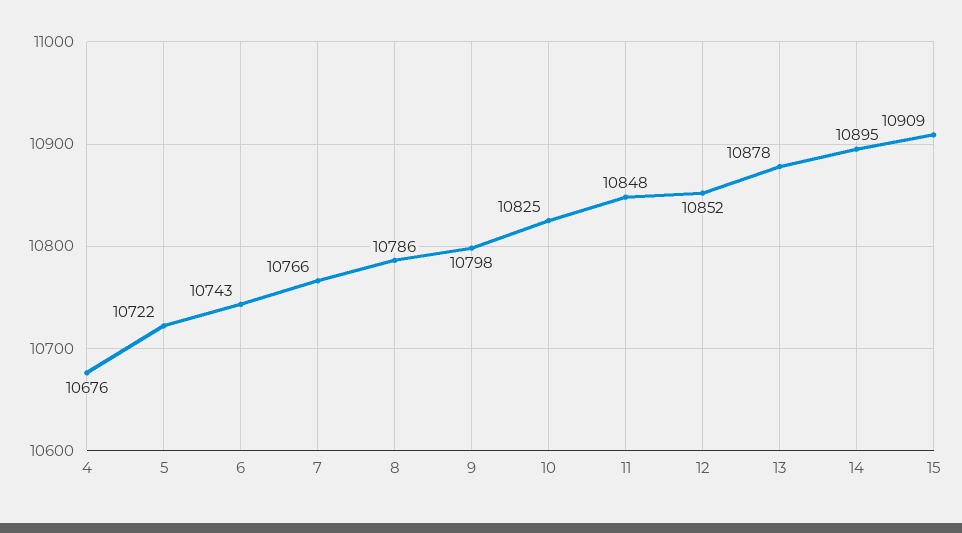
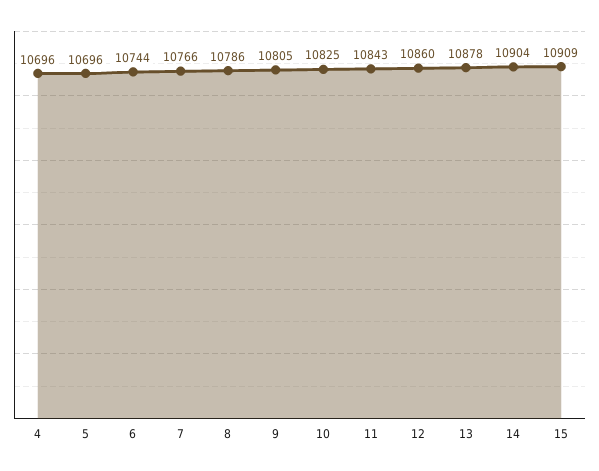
4: 10676 -> 10696
5: 10722 -> 10696
6: 10743 -> 10744
9: 10798 -> 10805
11: 10848 -> 10843
12: 10852 -> 10860
14: 10895 -> 10904

